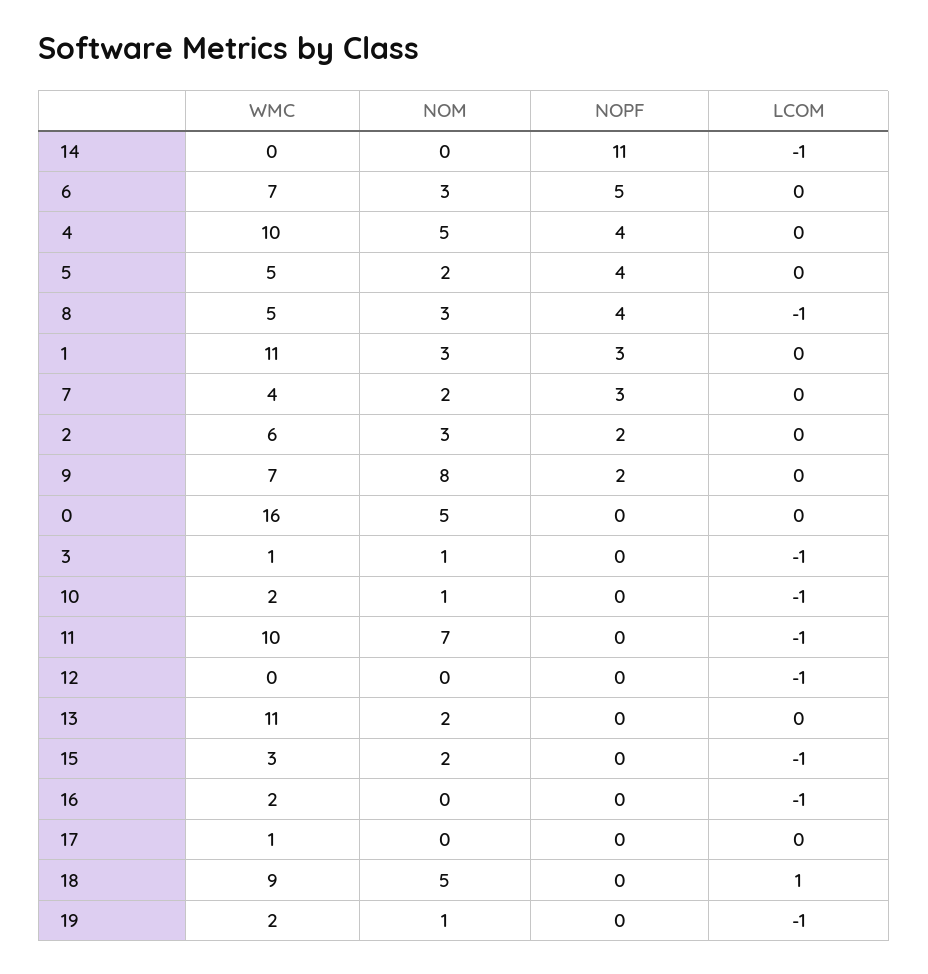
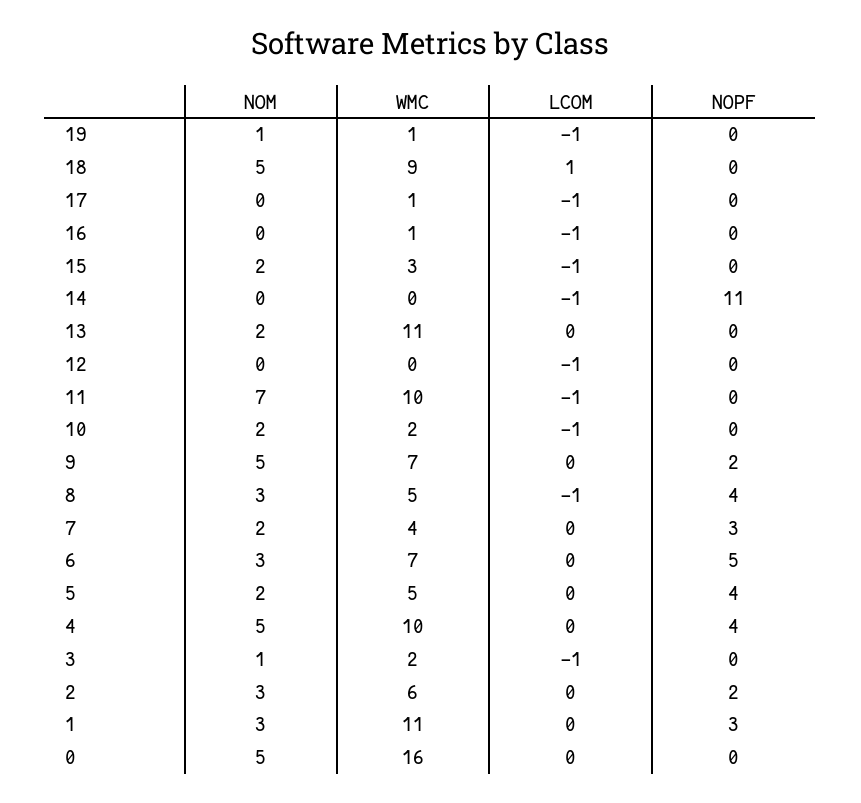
NOM, 9: 8 -> 5
WMC, 3: 1 -> 2
NOM, 10: 1 -> 2
WMC, 16: 2 -> 1
LCOM, 17: 0 -> -1
WMC, 19: 2 -> 1

